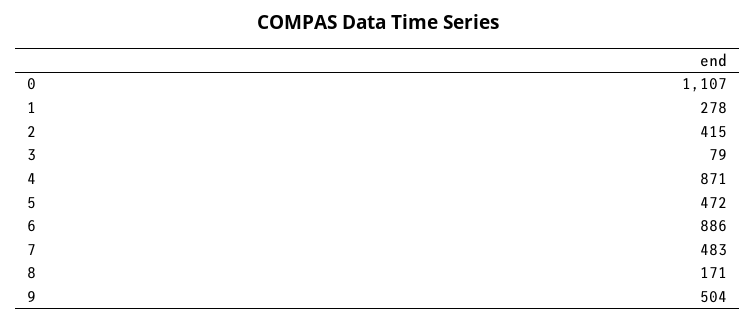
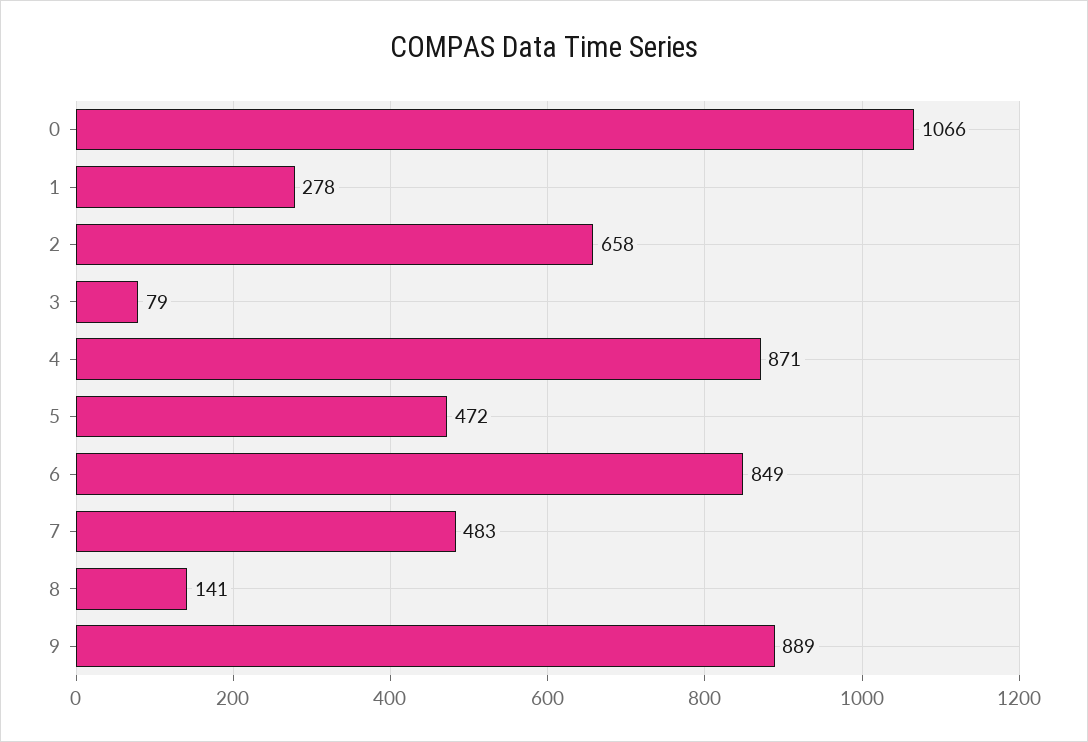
0: 1107 -> 1066
2: 415 -> 658
6: 886 -> 849
8: 171 -> 141
9: 504 -> 889

